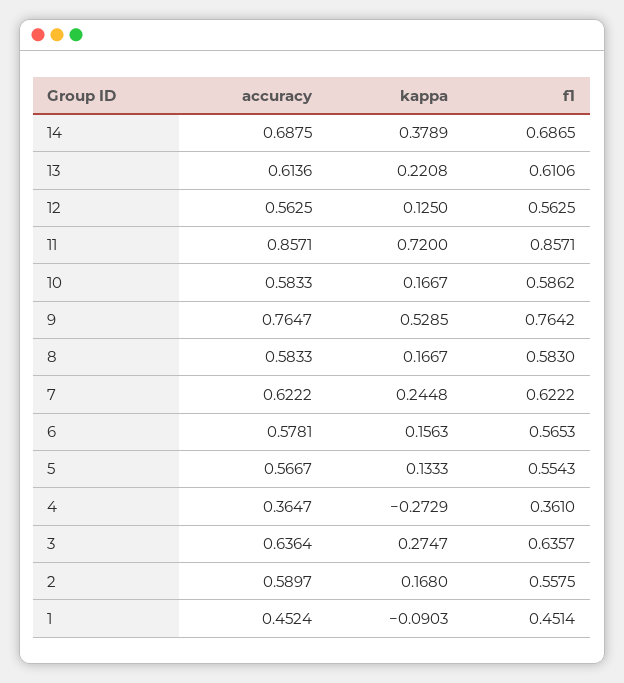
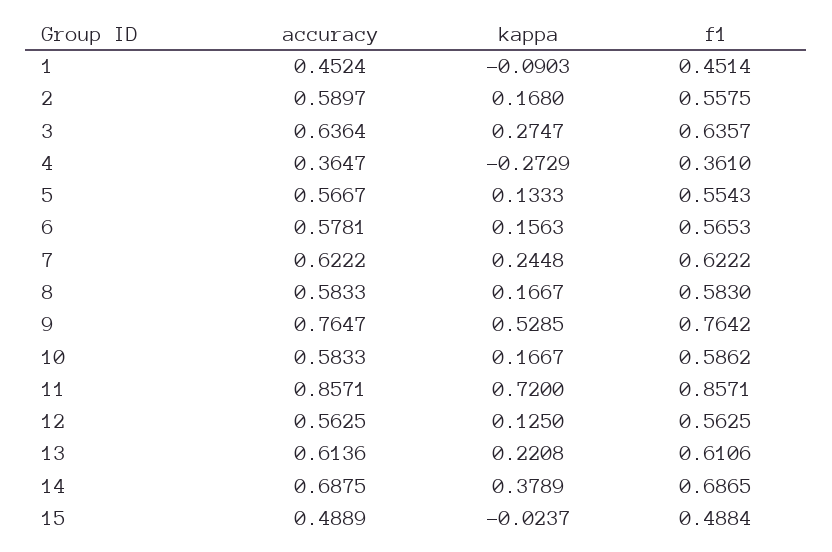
accuracy, 15: none -> 0.4889
kappa, 15: none -> -0.0237
f1, 15: none -> 0.4884

